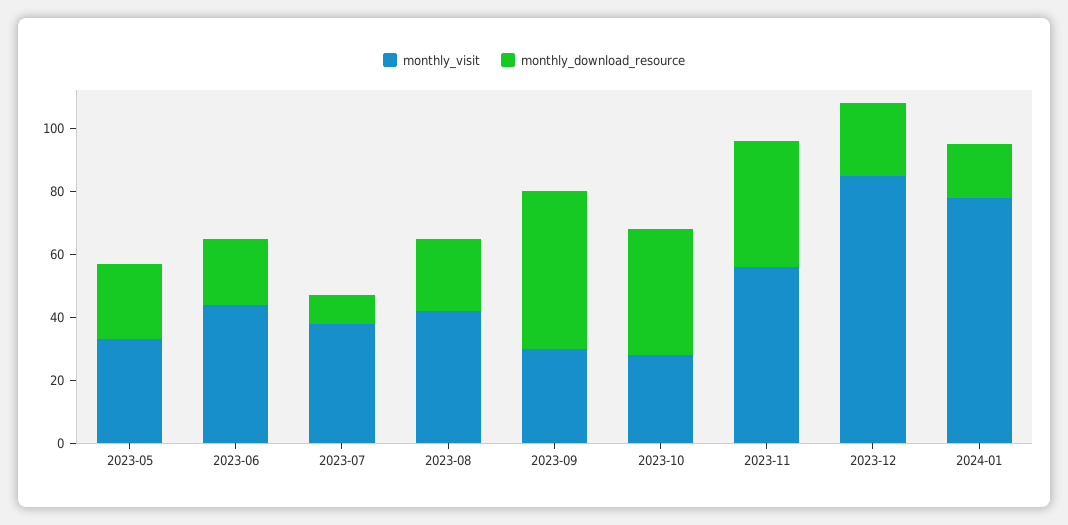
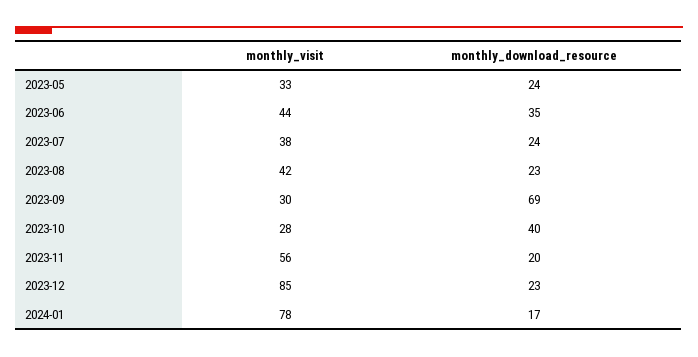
monthly_download_resource, 2023-06: 20 -> 35
monthly_download_resource, 2023-07: 10 -> 24
monthly_download_resource, 2023-09: 50 -> 69
monthly_download_resource, 2023-11: 40 -> 20

